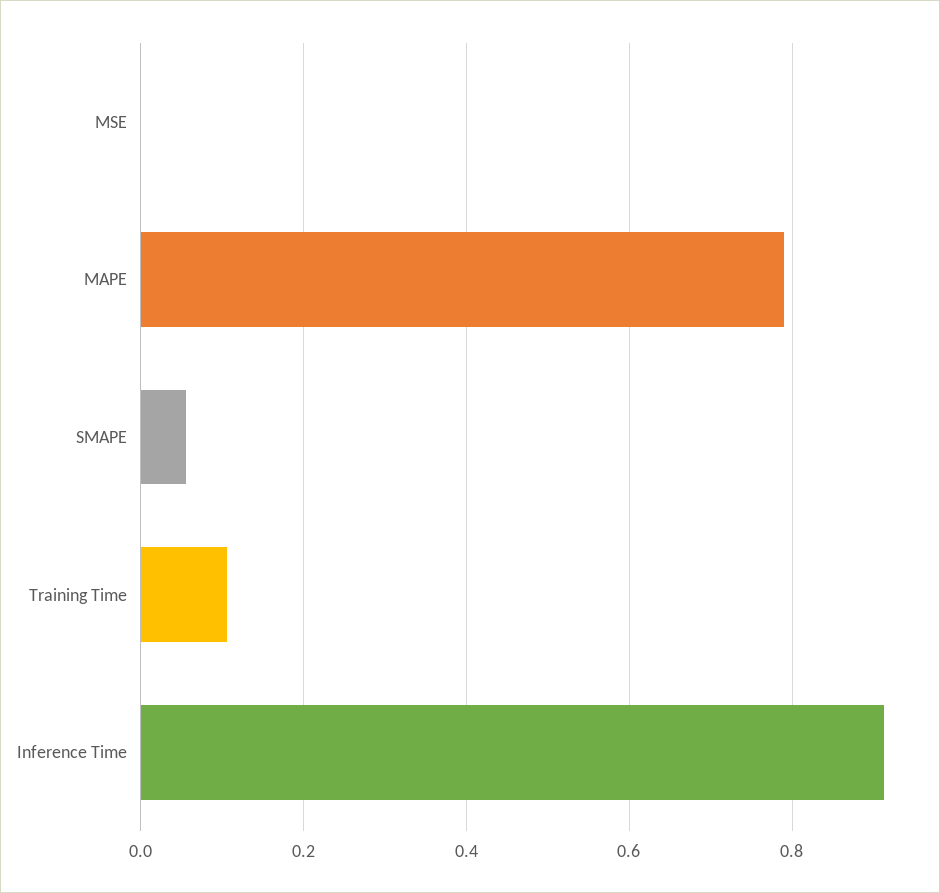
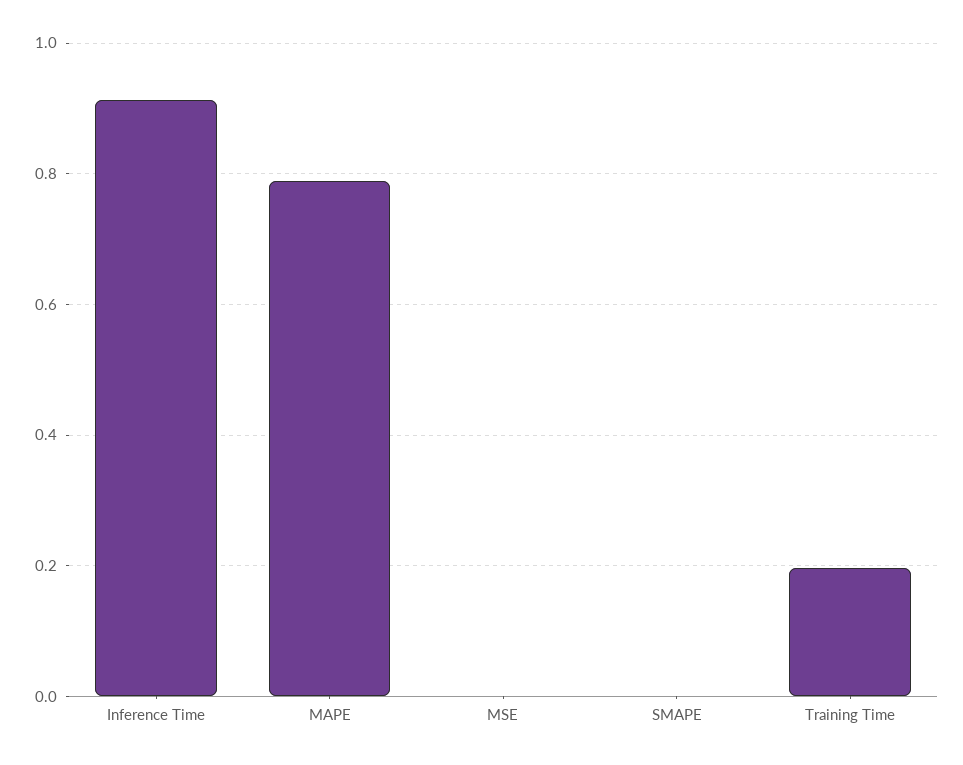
SMAPE: 0.06 -> 0
Training Time: 0.1 -> 0.2

